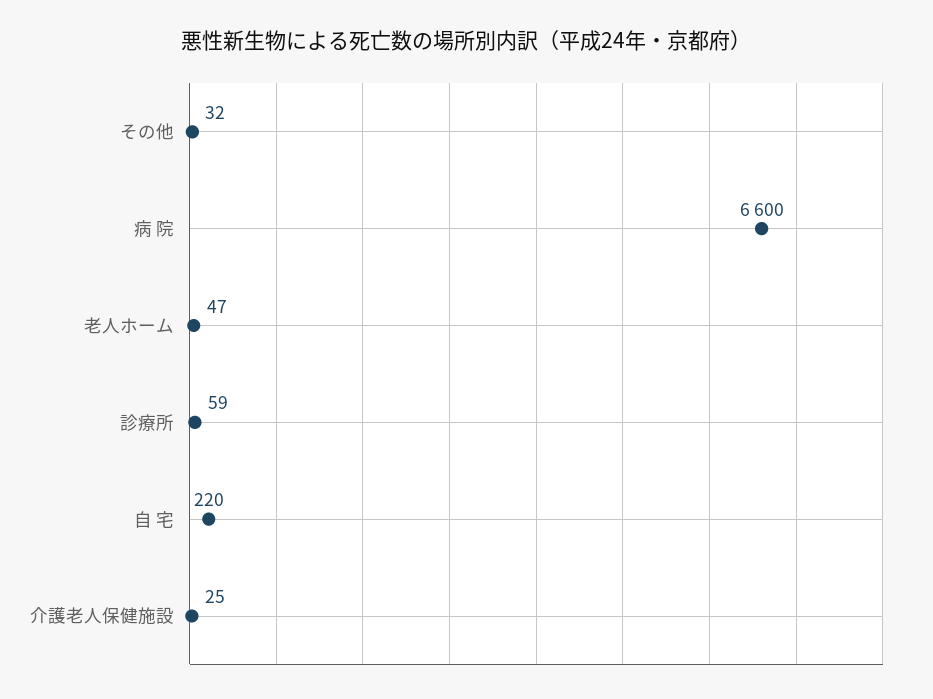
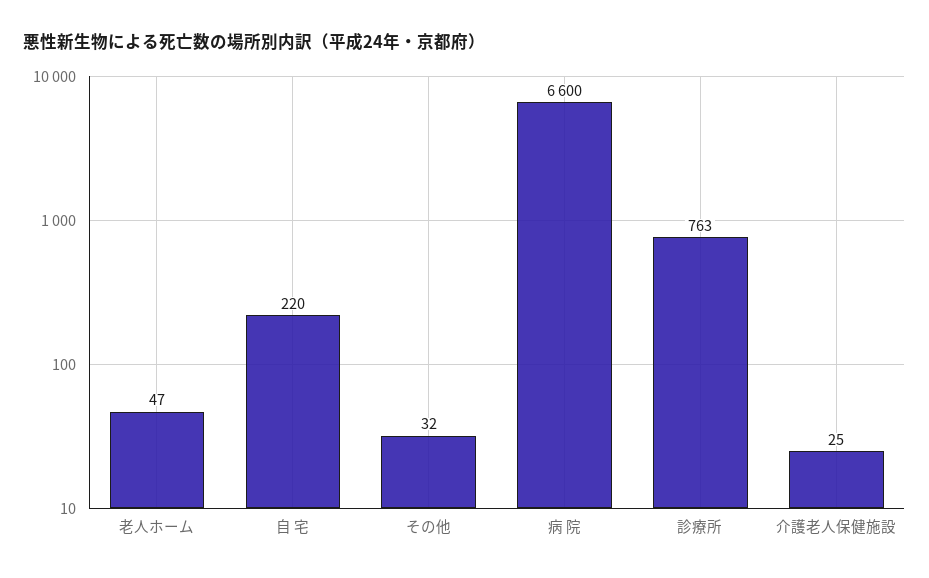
診療所: 59 -> 763

